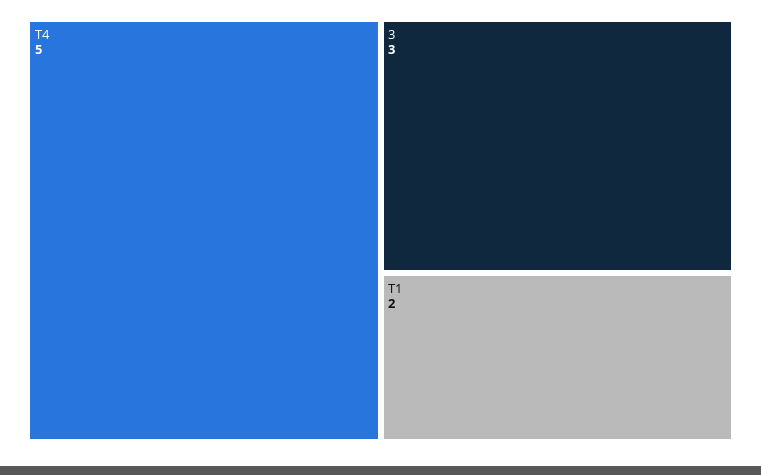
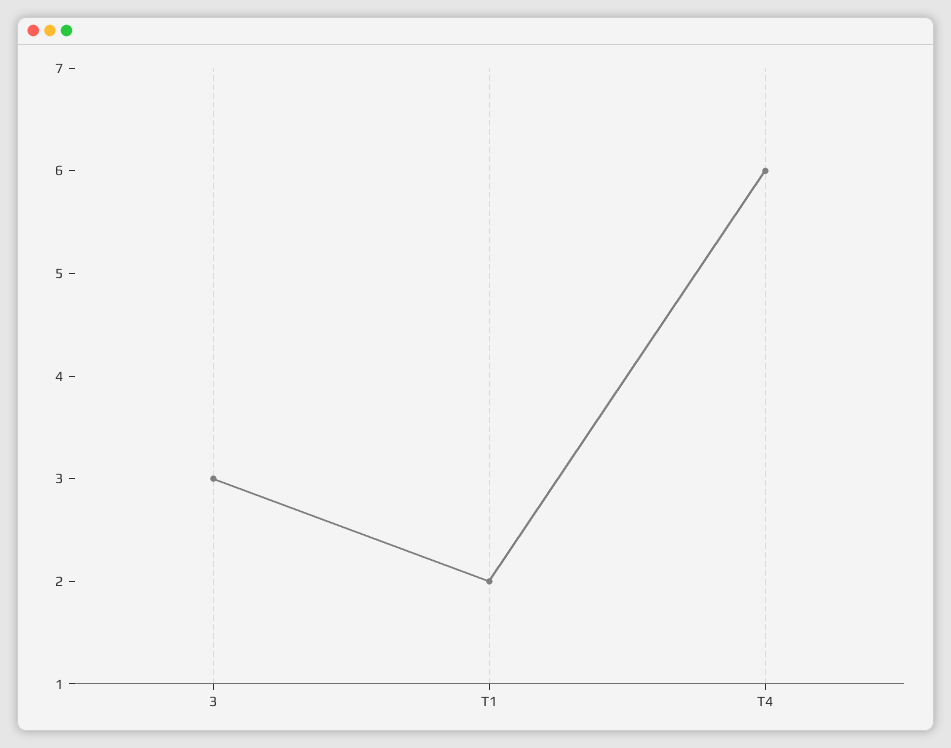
T4: 5 -> 6

